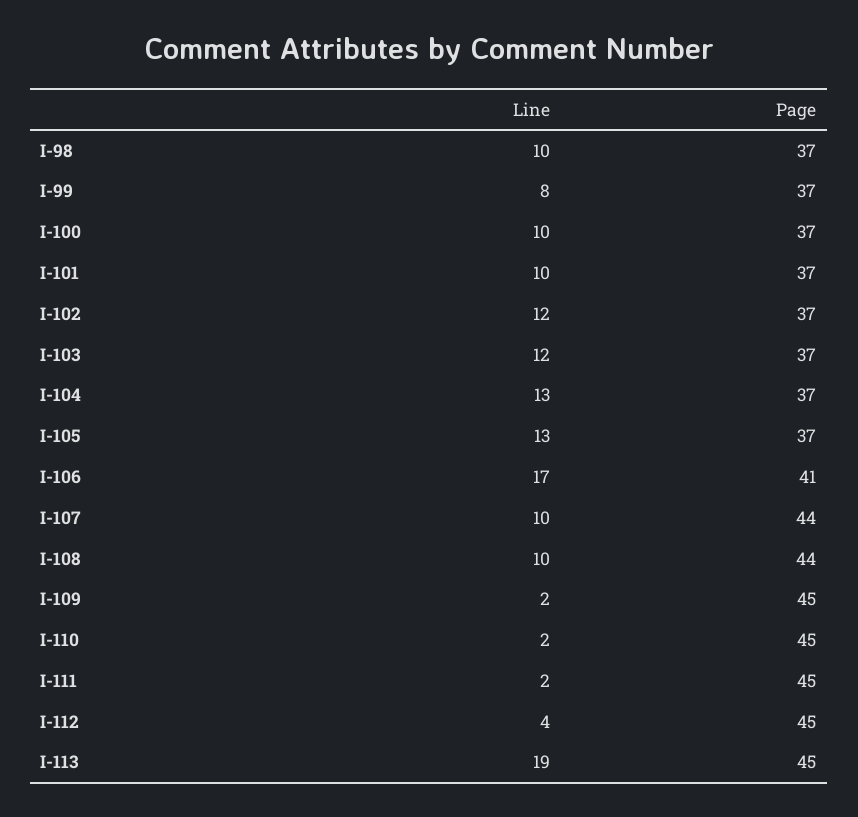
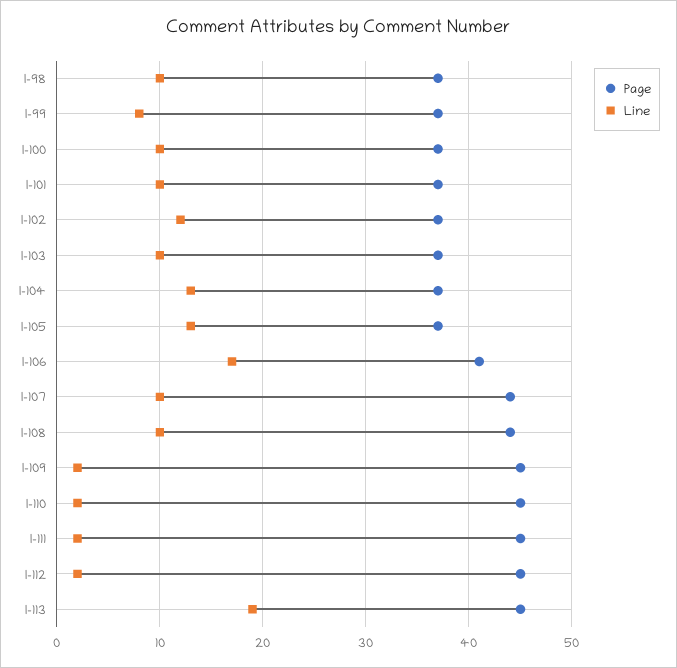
Line, I-103: 12 -> 10
Line, I-112: 4 -> 2

